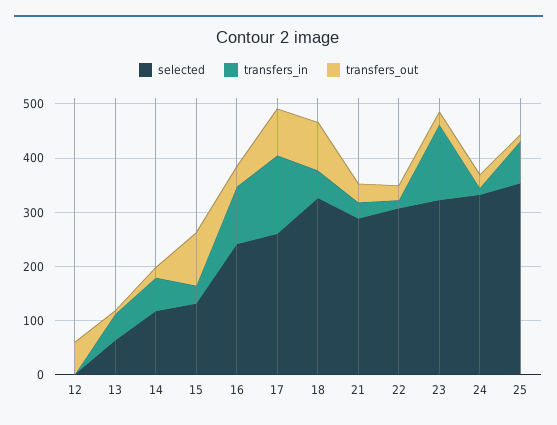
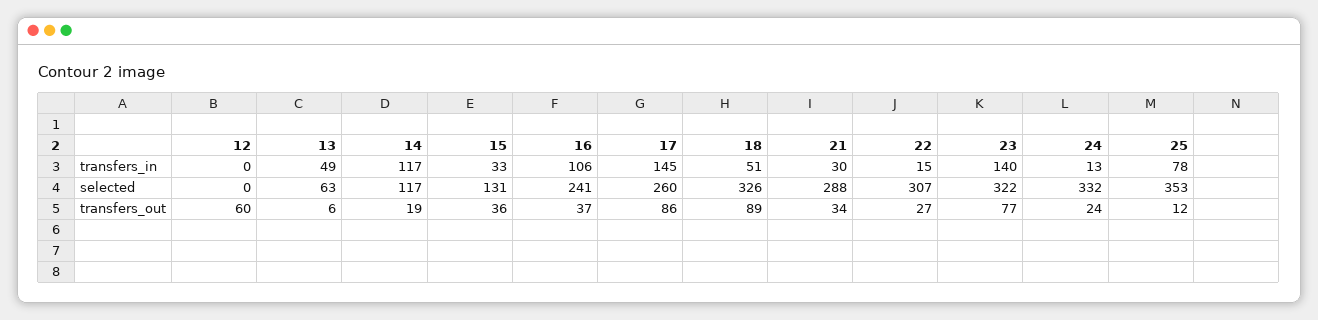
transfers_in, 14: 60 -> 117
transfers_out, 15: 100 -> 36
transfers_out, 23: 20 -> 77

